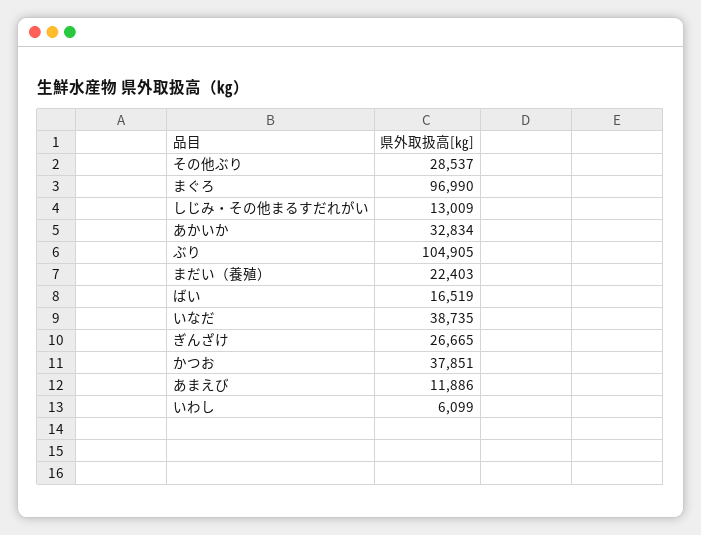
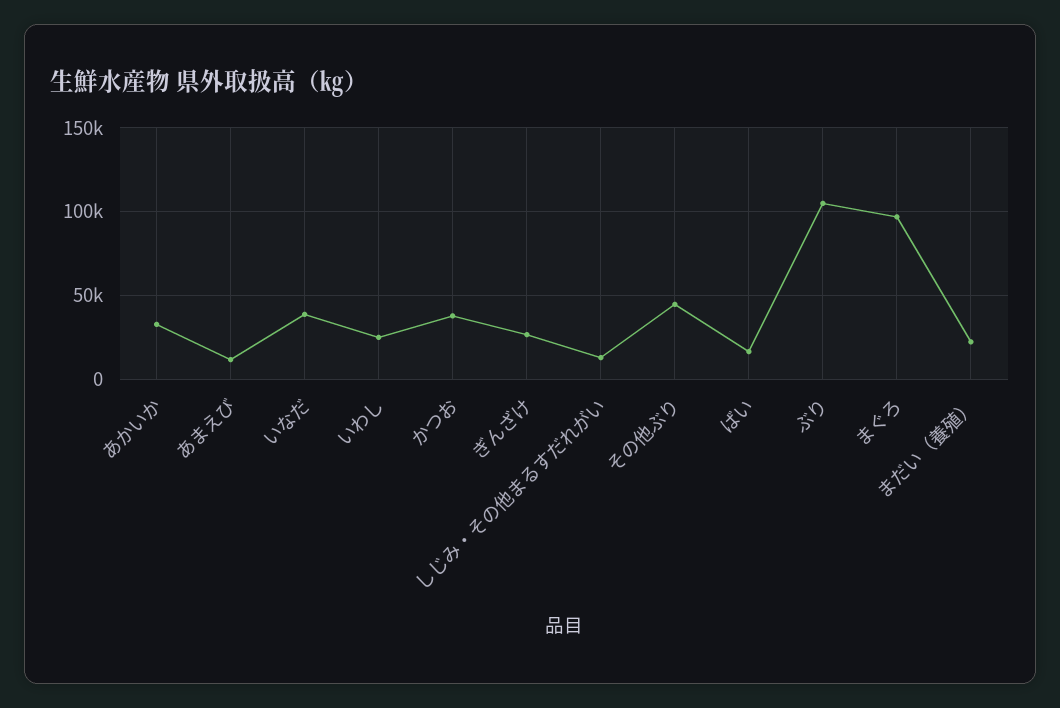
その他ぶり: 28537 -> 45000
いわし: 6099 -> 25000

